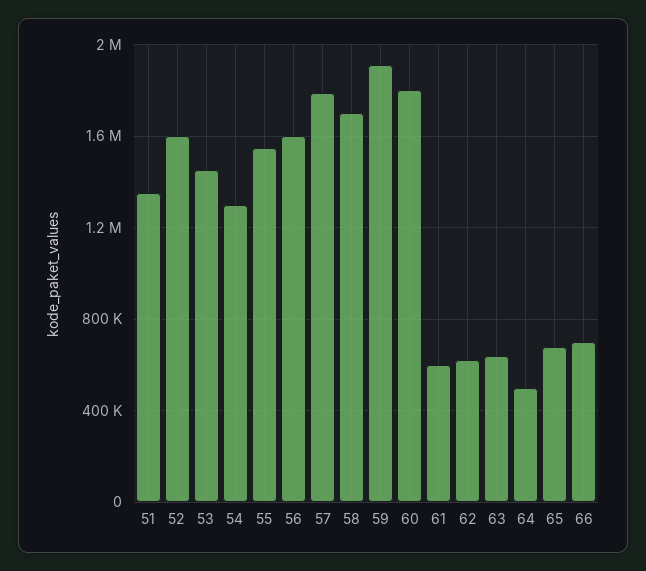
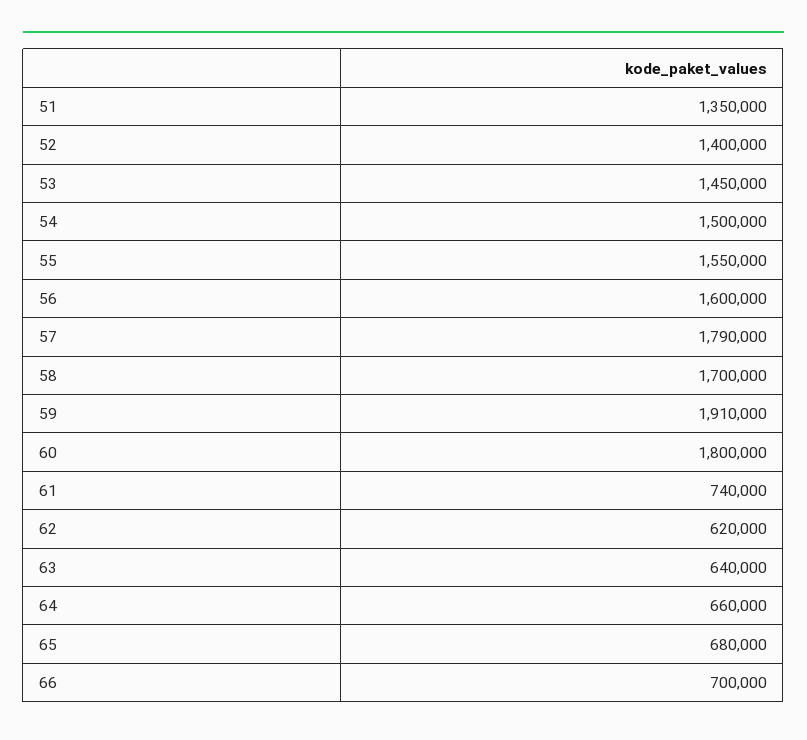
52: 1600000 -> 1400000
54: 1300000 -> 1500000
61: 600000 -> 740000
64: 500000 -> 660000

